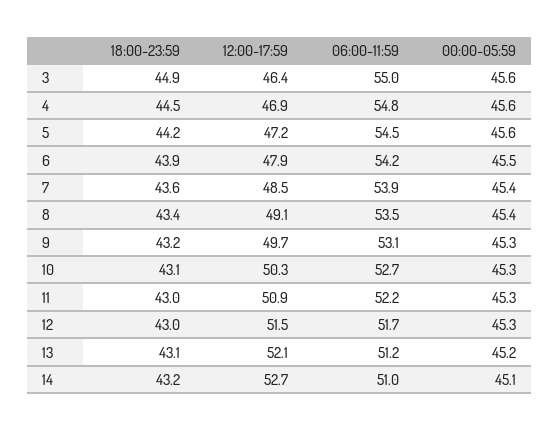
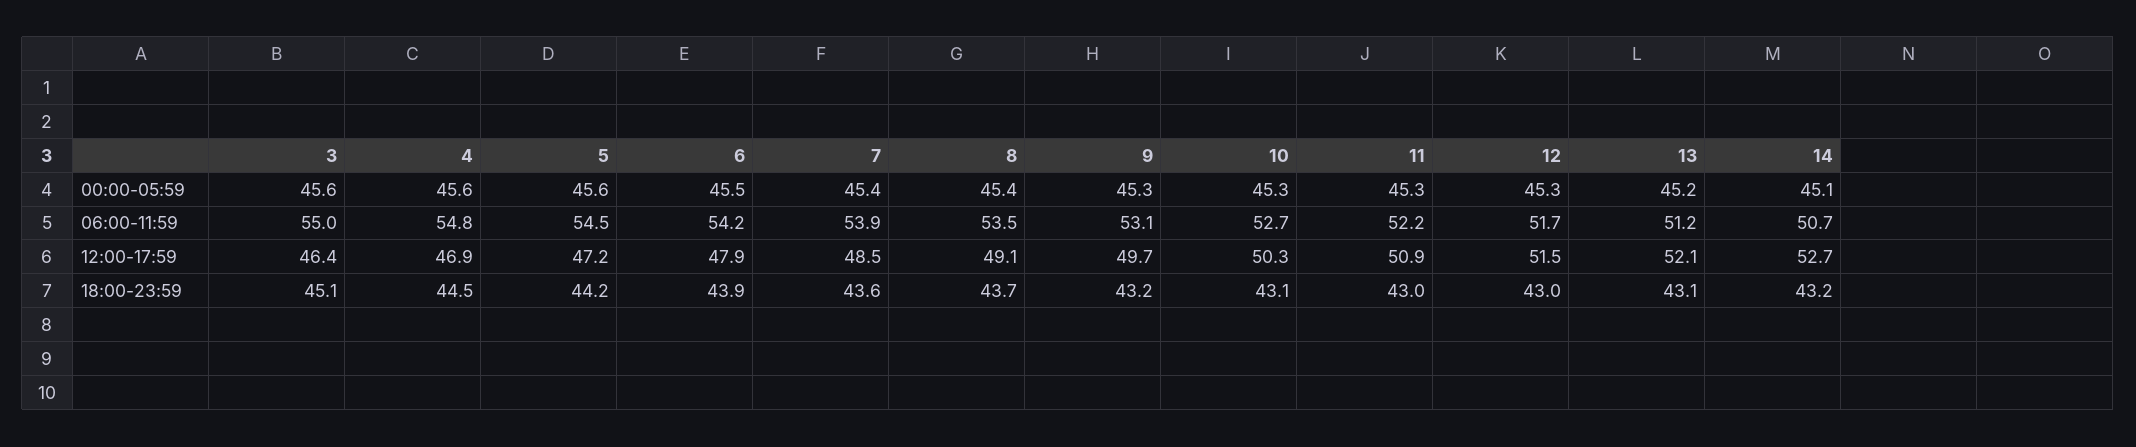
18:00-23:59, 3: 44.9 -> 45.1
18:00-23:59, 8: 43.4 -> 43.7
06:00-11:59, 14: 51 -> 50.7

